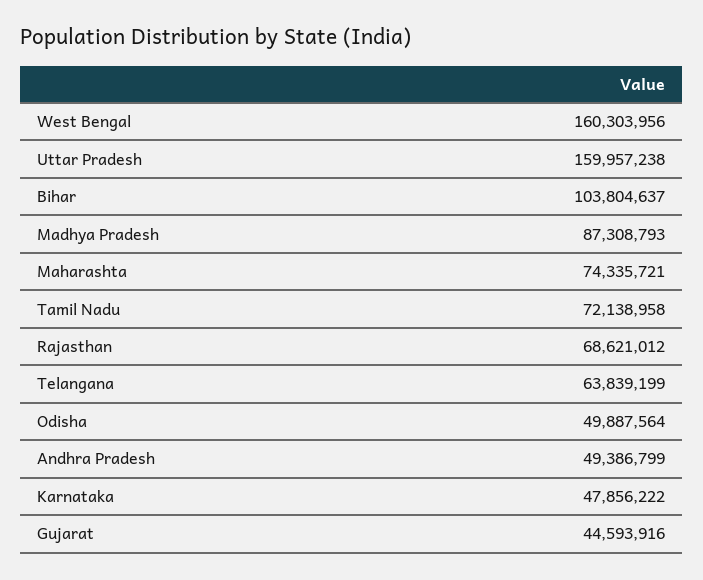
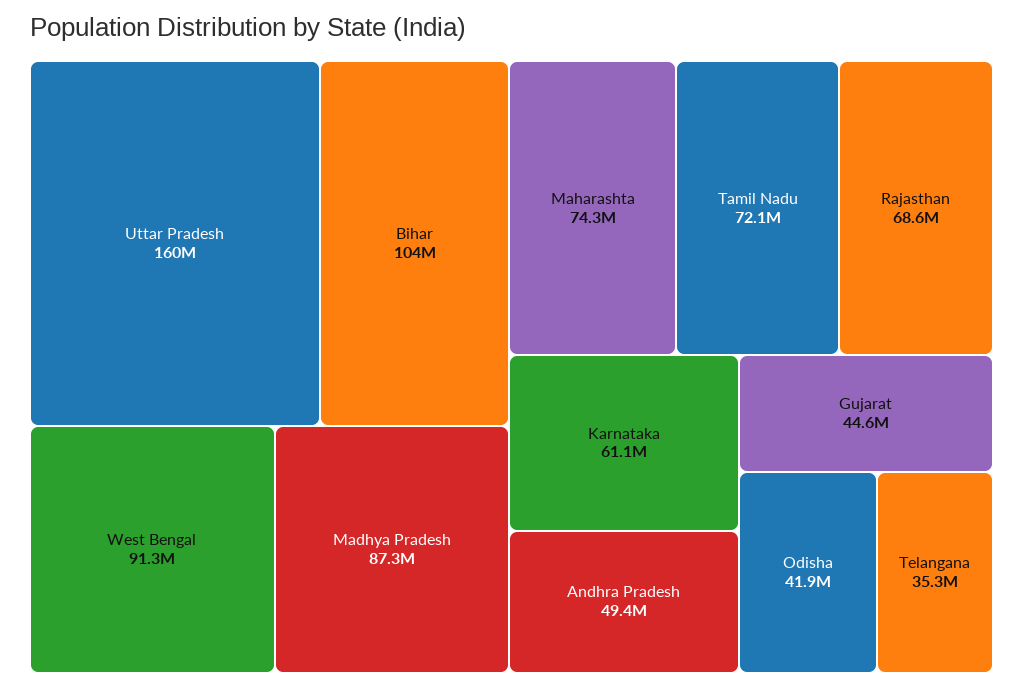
West Bengal: 160303956 -> 91300000
Telangana: 63839199 -> 35300000
Odisha: 49887564 -> 41900000
Karnataka: 47856222 -> 61100000

